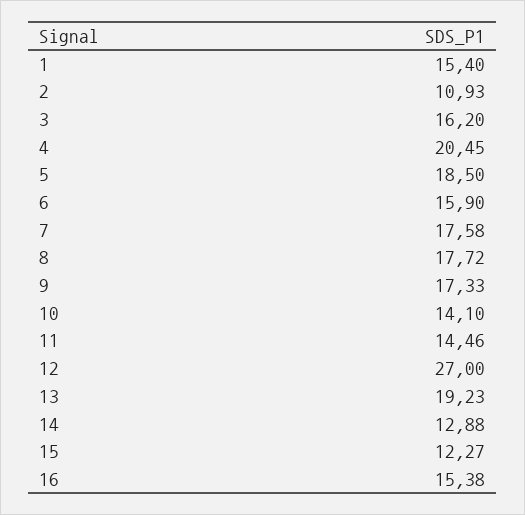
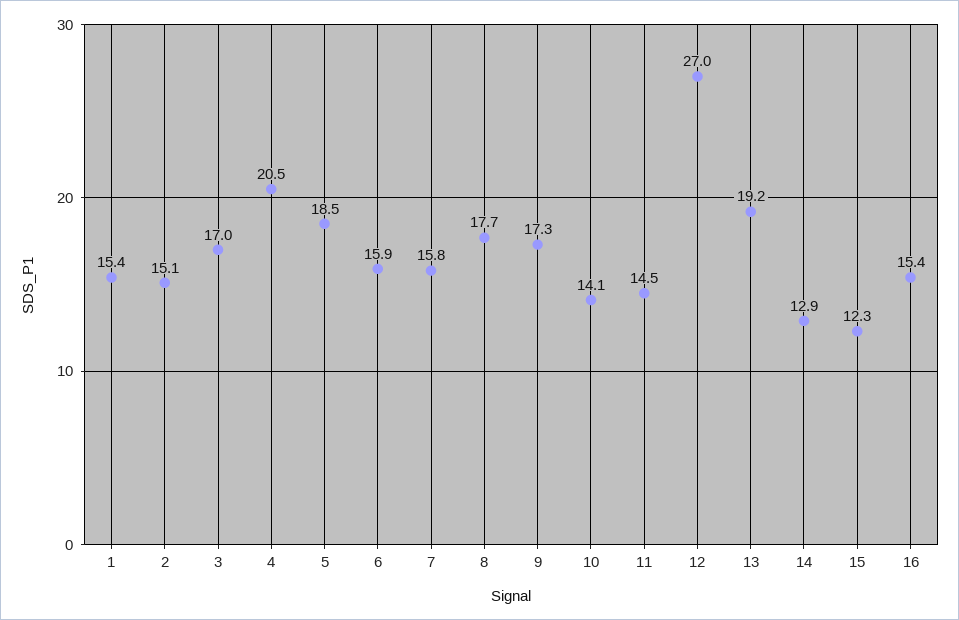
2: 10.93 -> 15.1
3: 16.2 -> 17
7: 17.58 -> 15.8

